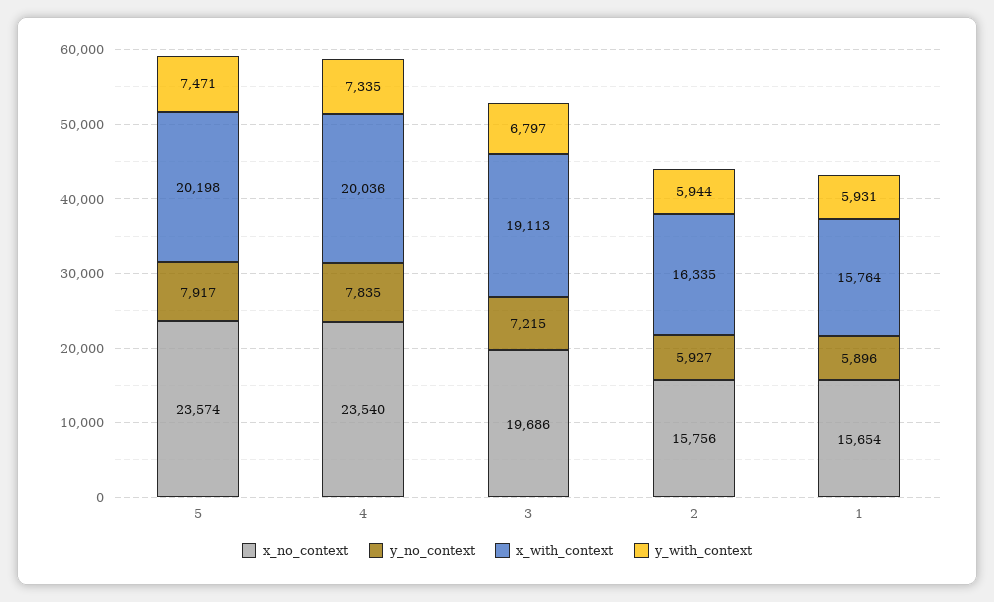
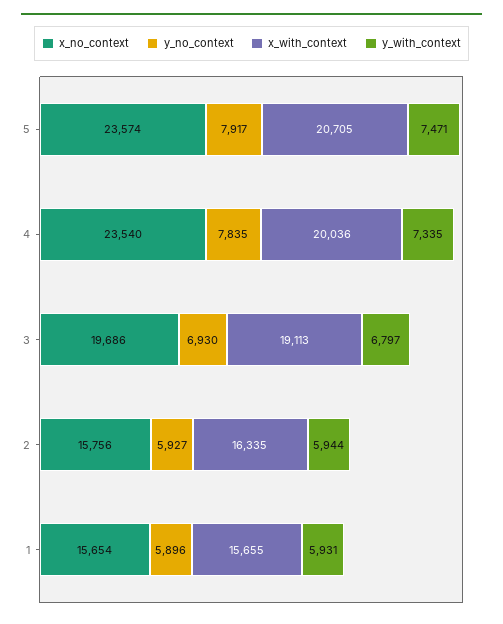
x_with_context, 5: 20198 -> 20705
y_no_context, 3: 7215 -> 6930
x_with_context, 1: 15764 -> 15655

